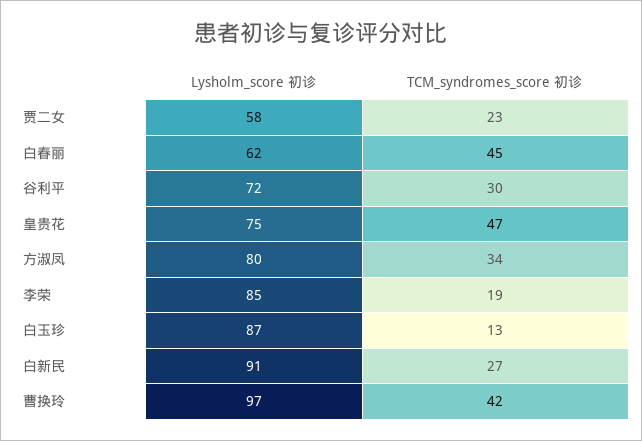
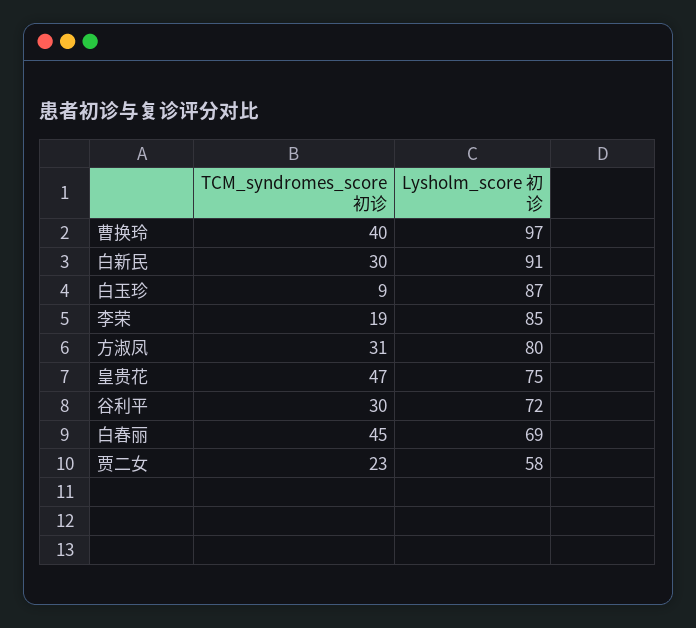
Lysholm_score 初诊, 白春丽: 62 -> 69
TCM_syndromes_score 初诊, 方淑凤: 34 -> 31
TCM_syndromes_score 初诊, 白玉珍: 13 -> 9
TCM_syndromes_score 初诊, 白新民: 27 -> 30
TCM_syndromes_score 初诊, 曹换玲: 42 -> 40

